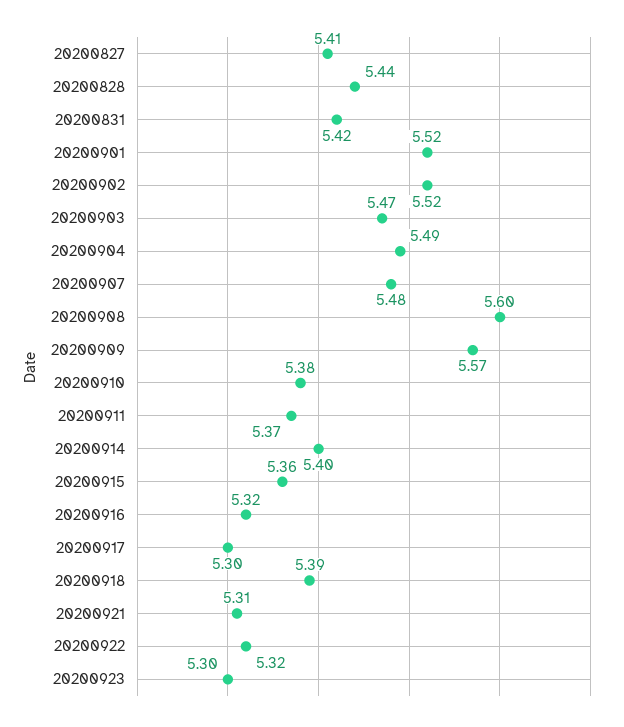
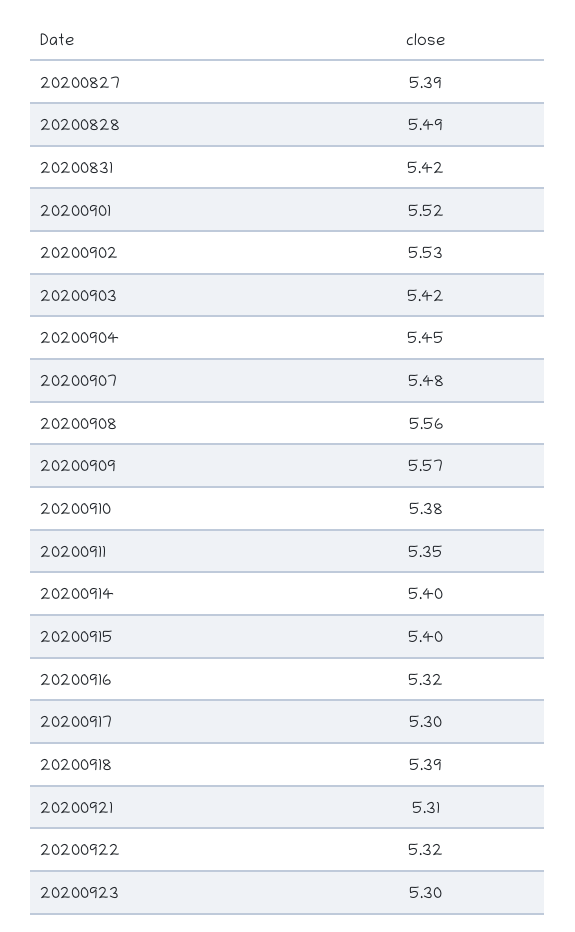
20200827: 5.41 -> 5.39
20200828: 5.44 -> 5.49
20200902: 5.52 -> 5.53
20200903: 5.47 -> 5.42
20200904: 5.49 -> 5.45
20200908: 5.6 -> 5.56
20200911: 5.37 -> 5.35
20200915: 5.36 -> 5.4

